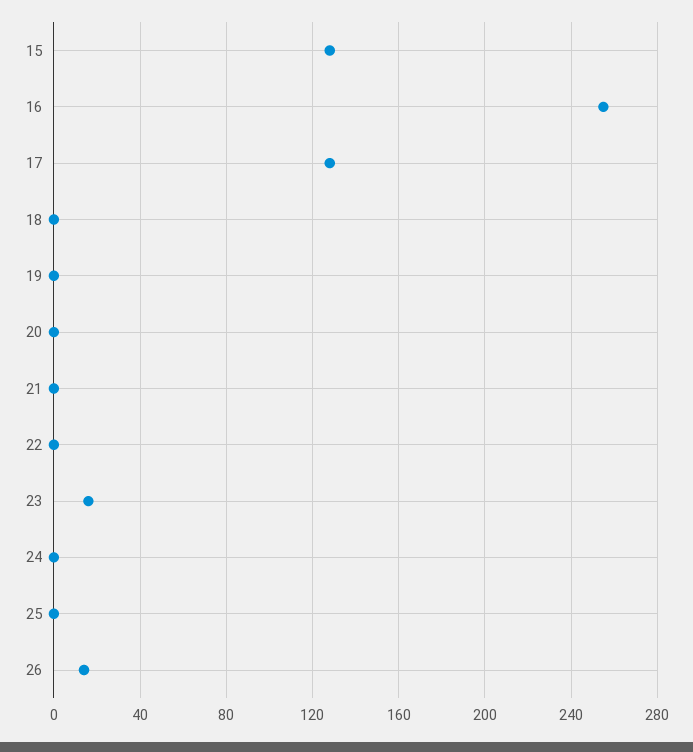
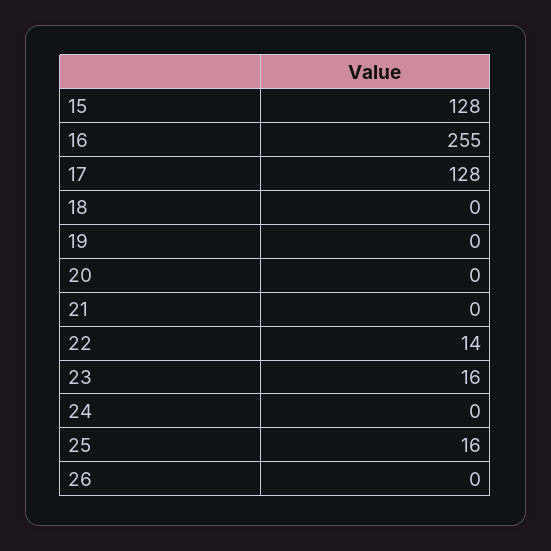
22: 0 -> 14
25: 0 -> 16
26: 15 -> 0

